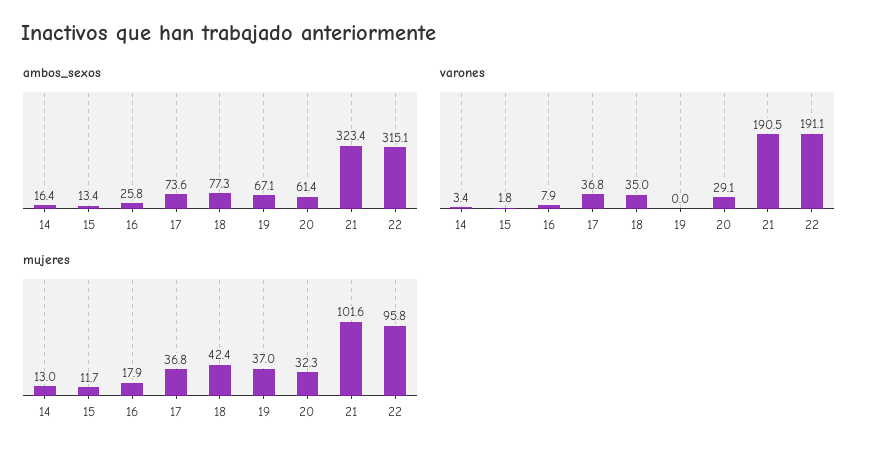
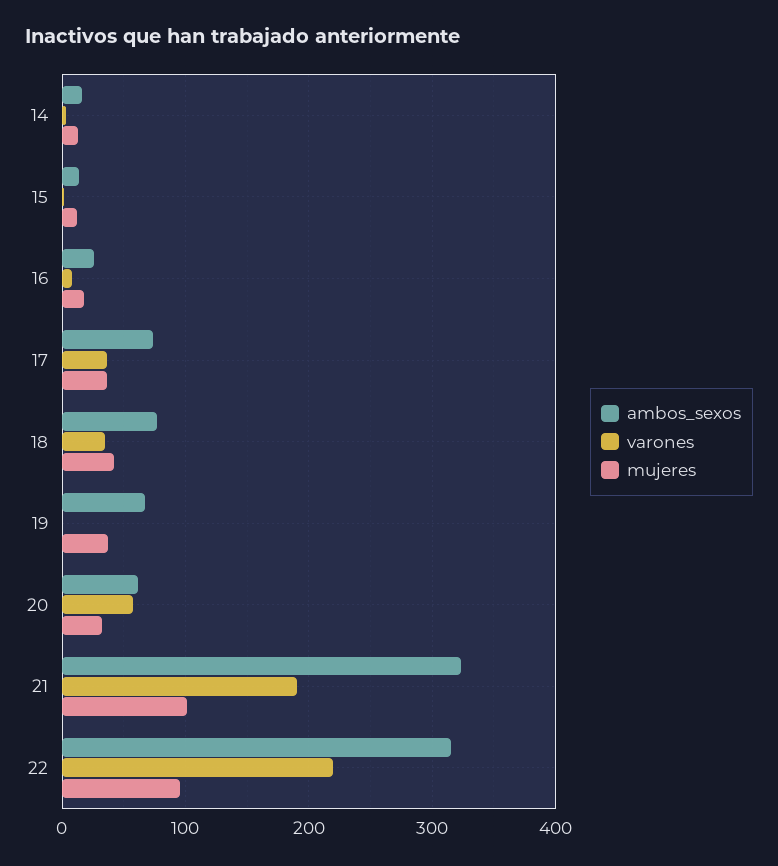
varones, 20: 29.1 -> 60
varones, 22: 191.1 -> 220

